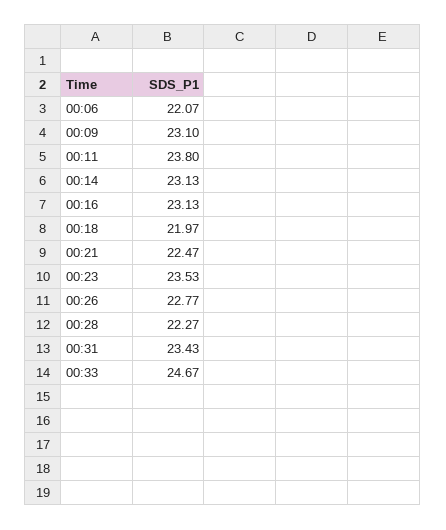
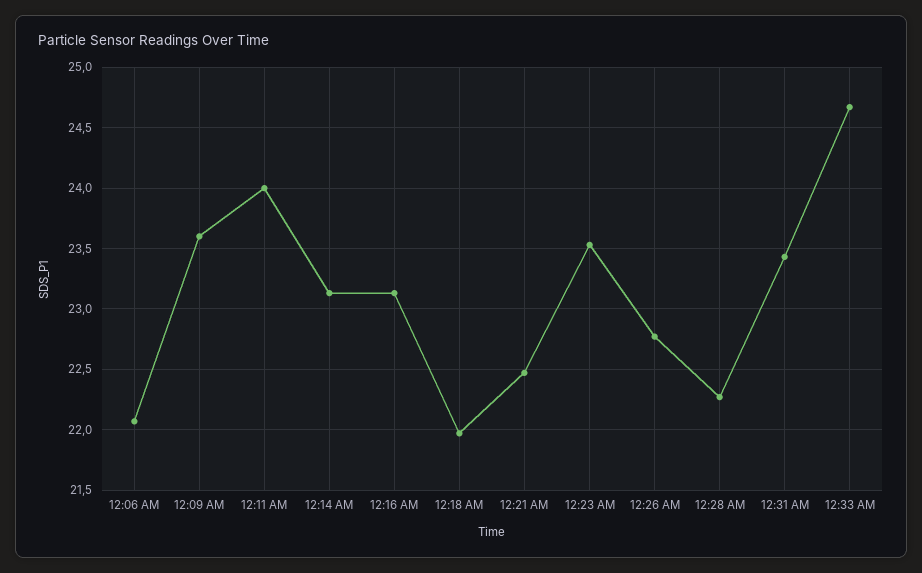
00:09: 23.1 -> 23.6
00:11: 23.8 -> 24

